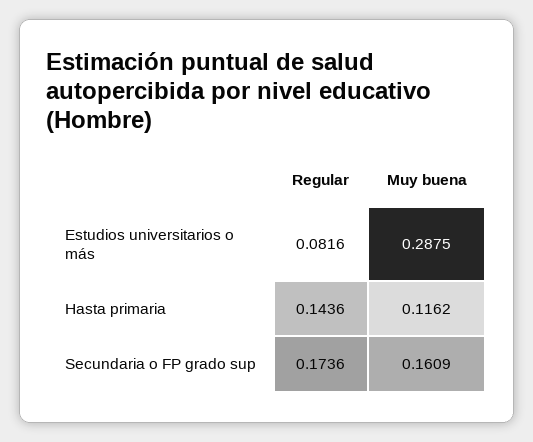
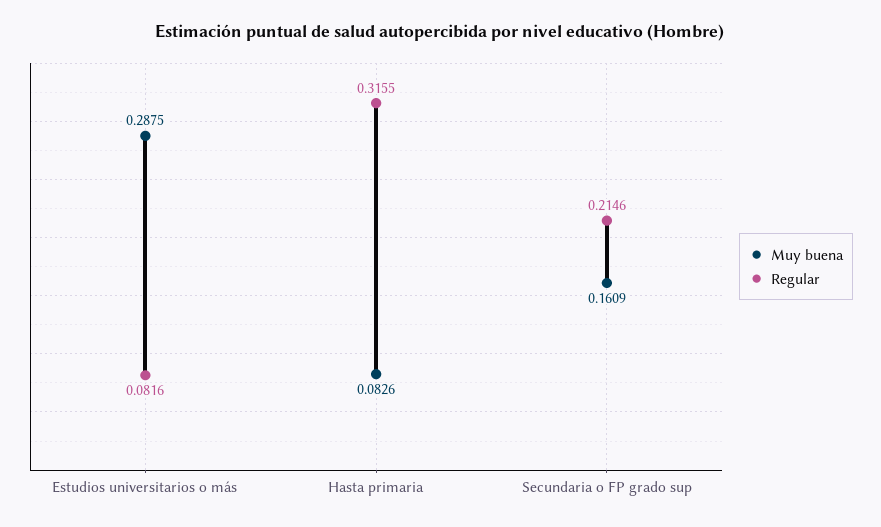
Regular, Hasta primaria: 0.1436 -> 0.3155
Muy buena, Hasta primaria: 0.1162 -> 0.0826
Regular, Secundaria o FP grado sup: 0.1736 -> 0.2146

